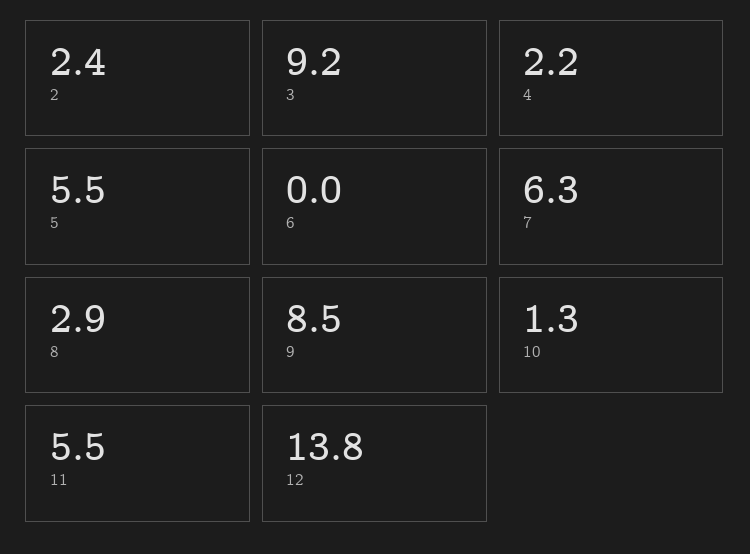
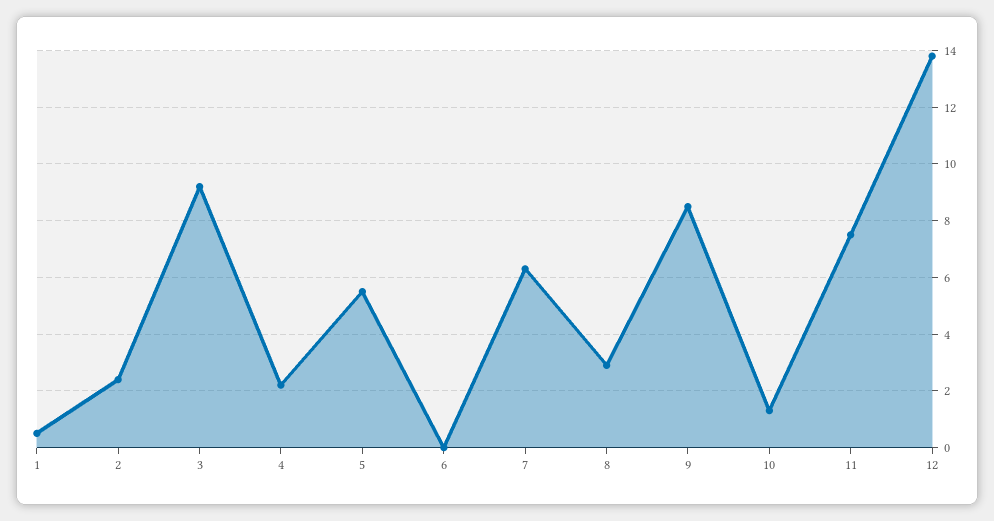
11: 5.5 -> 7.5
1: none -> 0.5

